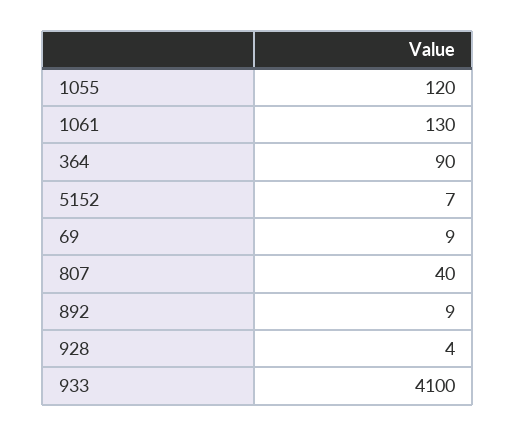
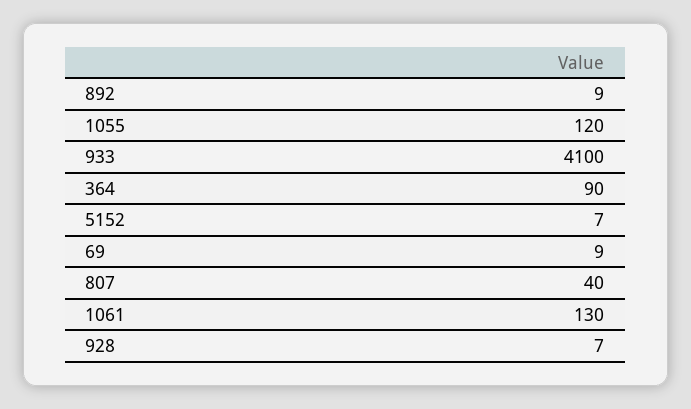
928: 4 -> 7

